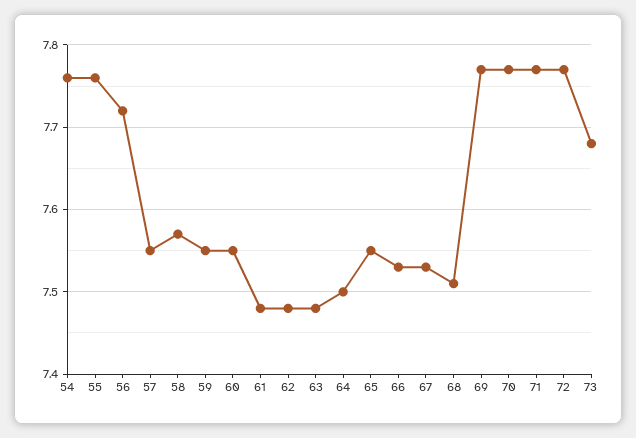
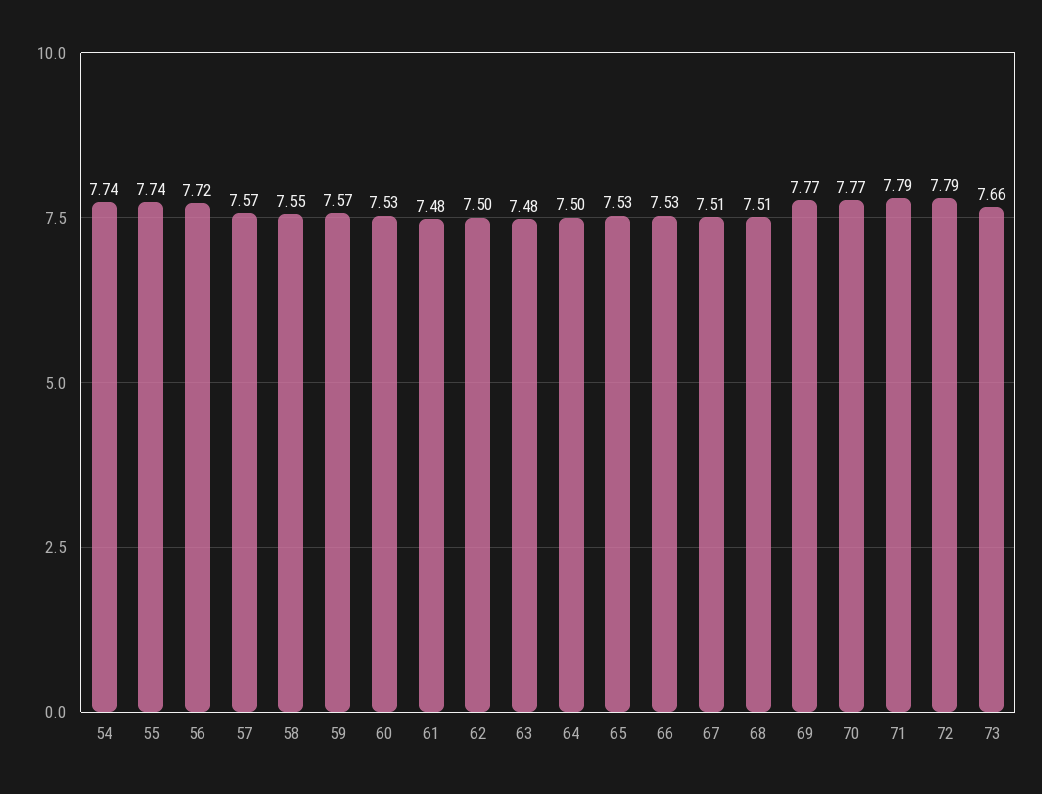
54: 7.76 -> 7.74
55: 7.76 -> 7.74
57: 7.55 -> 7.57
58: 7.57 -> 7.55
59: 7.55 -> 7.57
60: 7.55 -> 7.53
62: 7.48 -> 7.5
65: 7.55 -> 7.53
67: 7.53 -> 7.51
71: 7.77 -> 7.79
72: 7.77 -> 7.79
73: 7.68 -> 7.66

